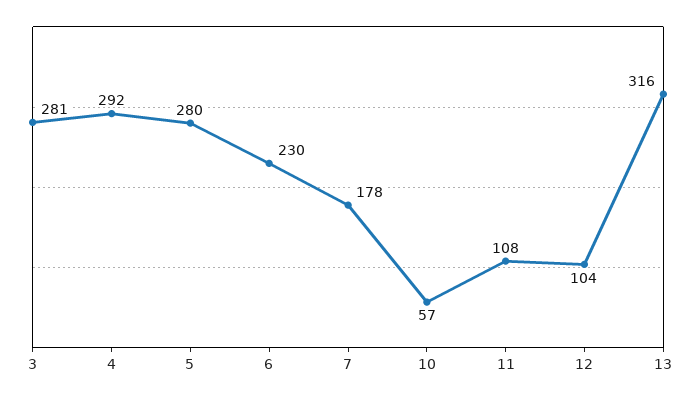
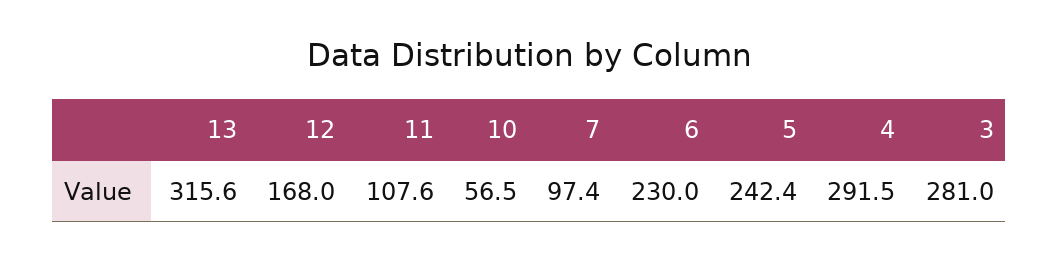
5: 280 -> 242.4
7: 178 -> 97.4
12: 104 -> 168

